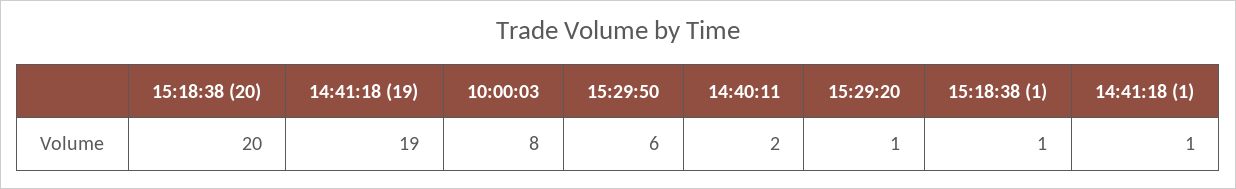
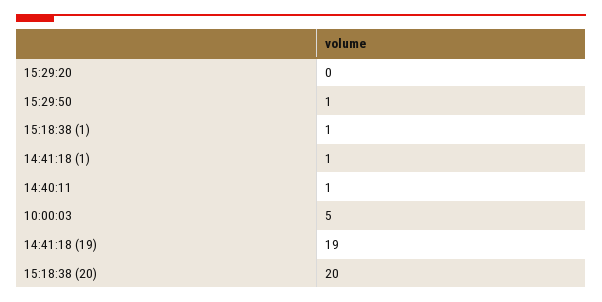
10:00:03: 8 -> 5
15:29:50: 6 -> 1
14:40:11: 2 -> 1
15:29:20: 1 -> 0

